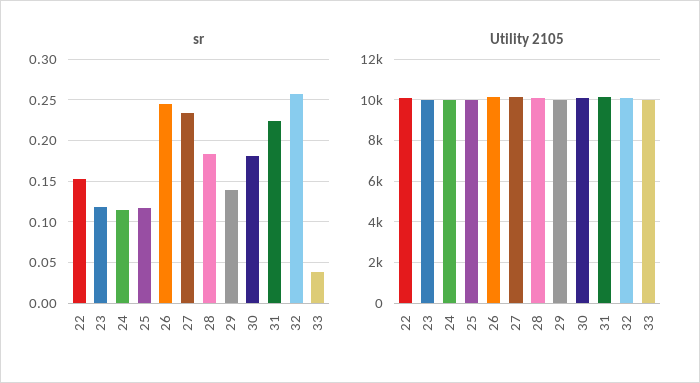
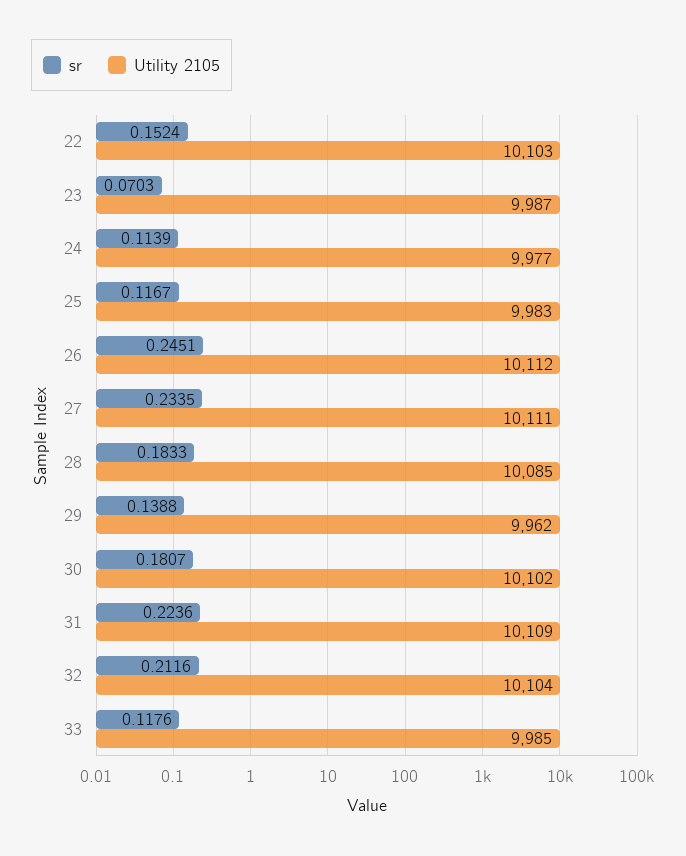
sr, 23: 0.12 -> 0.0703
sr, 32: 0.26 -> 0.2116
sr, 33: 0.04 -> 0.1176

